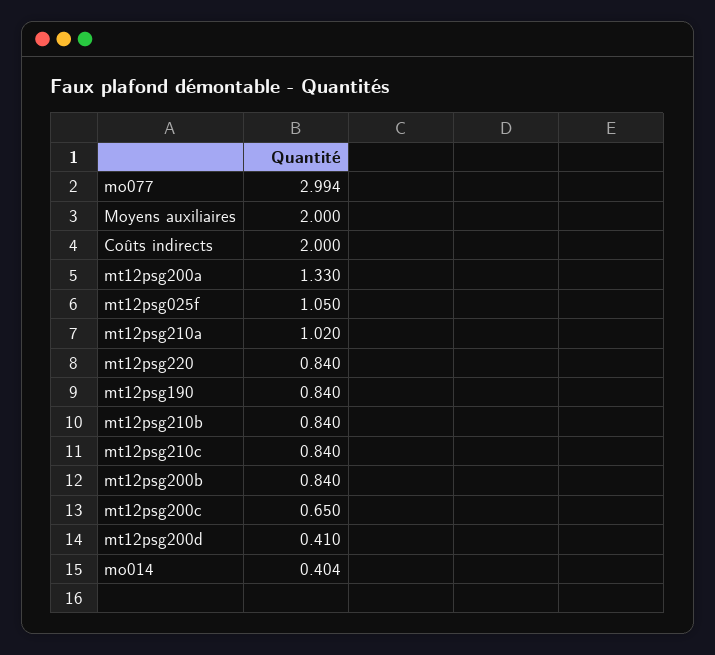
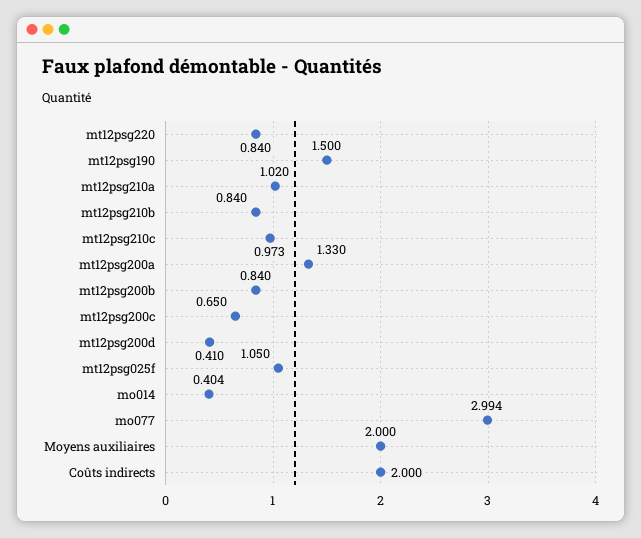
mt12psg190: 0.84 -> 1.5
mt12psg210c: 0.84 -> 0.973

